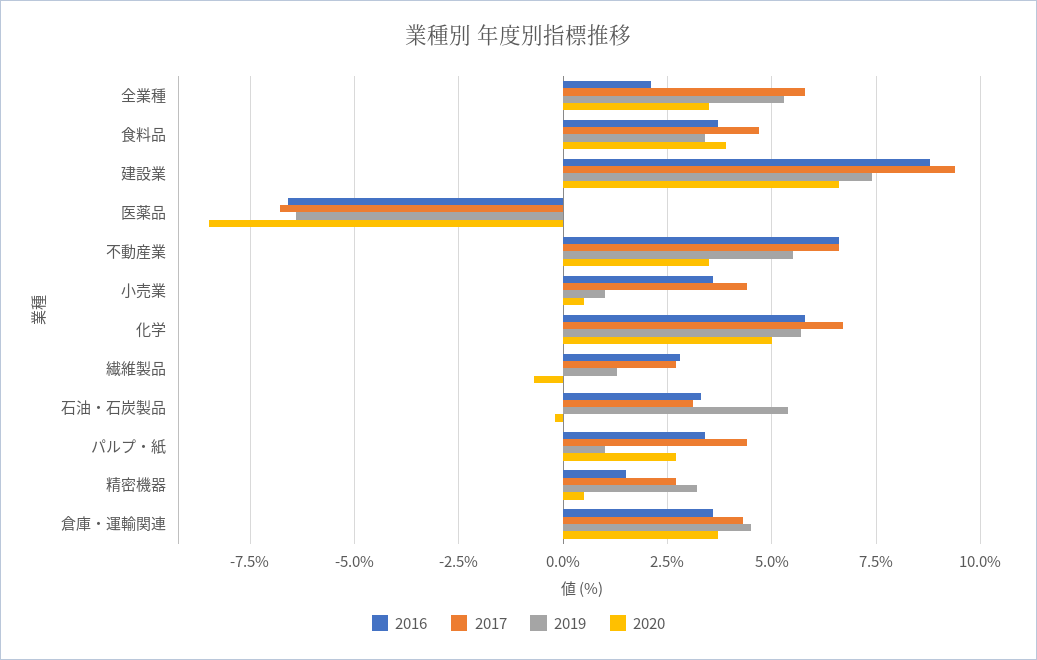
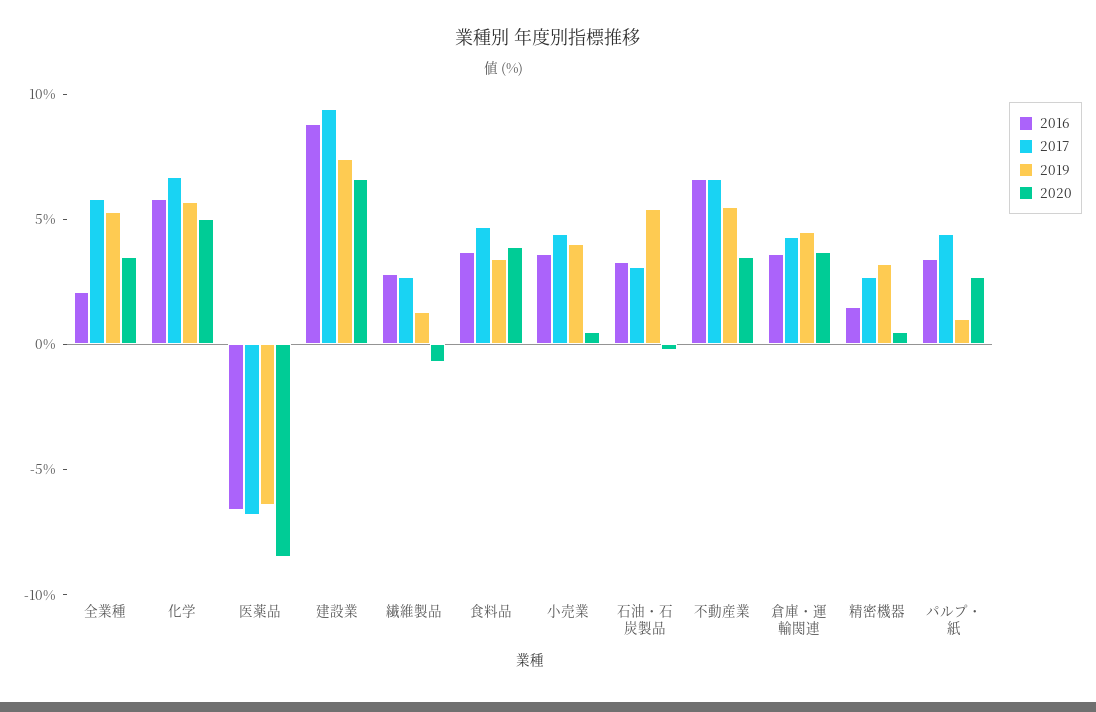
2019, 小売業: 1 -> 4

